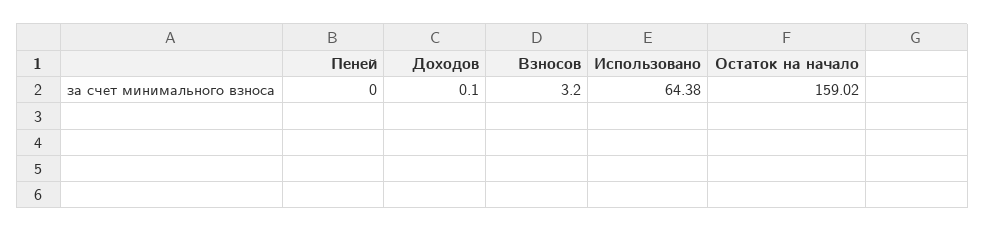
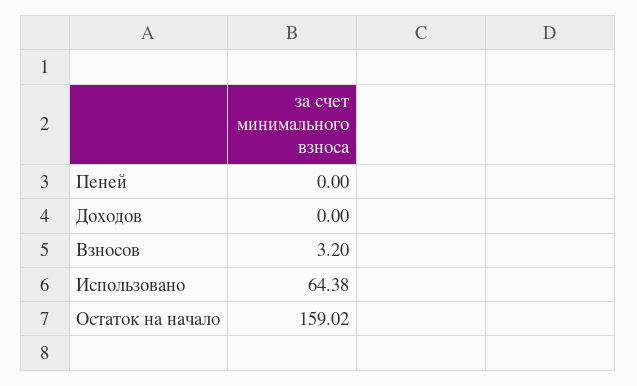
Доходов: 0.1 -> 0

